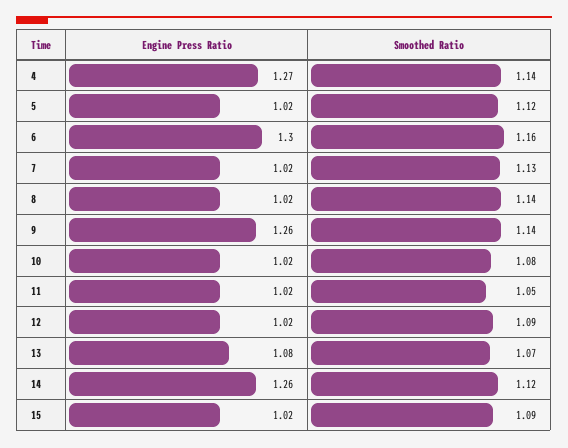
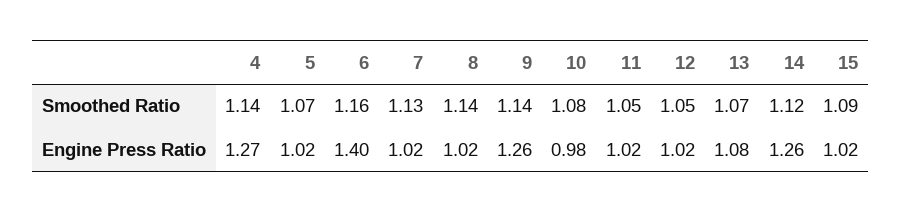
Smoothed Ratio, 5: 1.12 -> 1.07
Engine Press Ratio, 6: 1.3 -> 1.4
Engine Press Ratio, 10: 1.02 -> 0.98
Smoothed Ratio, 12: 1.09 -> 1.05

